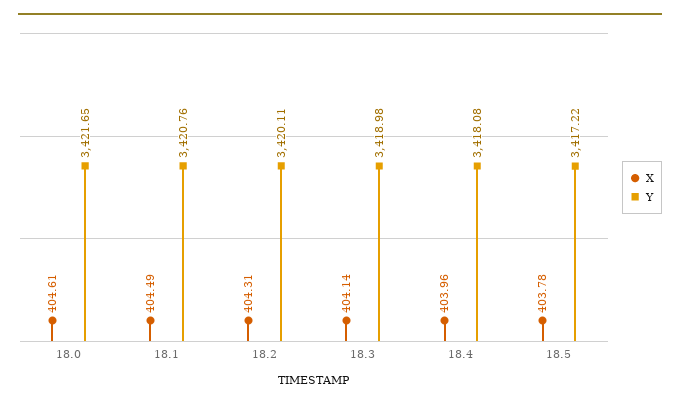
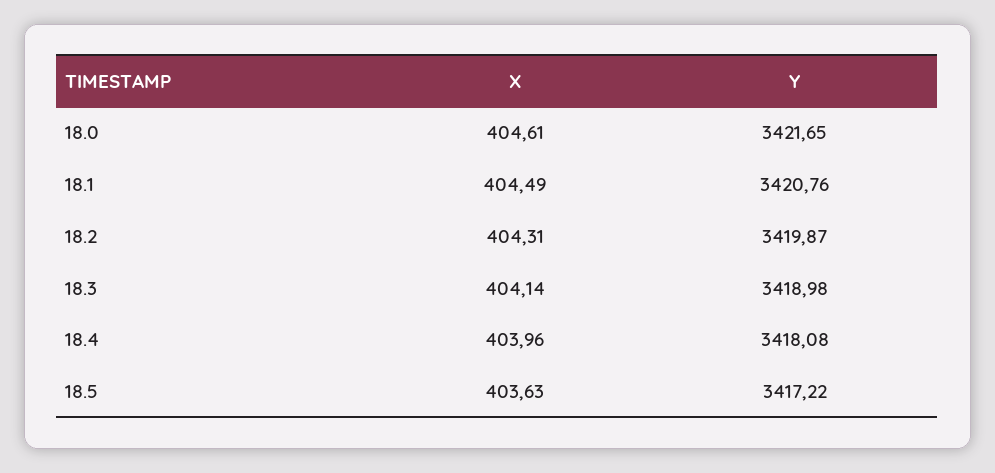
Y, 18.2: 3420.11 -> 3419.87
X, 18.5: 403.78 -> 403.63

